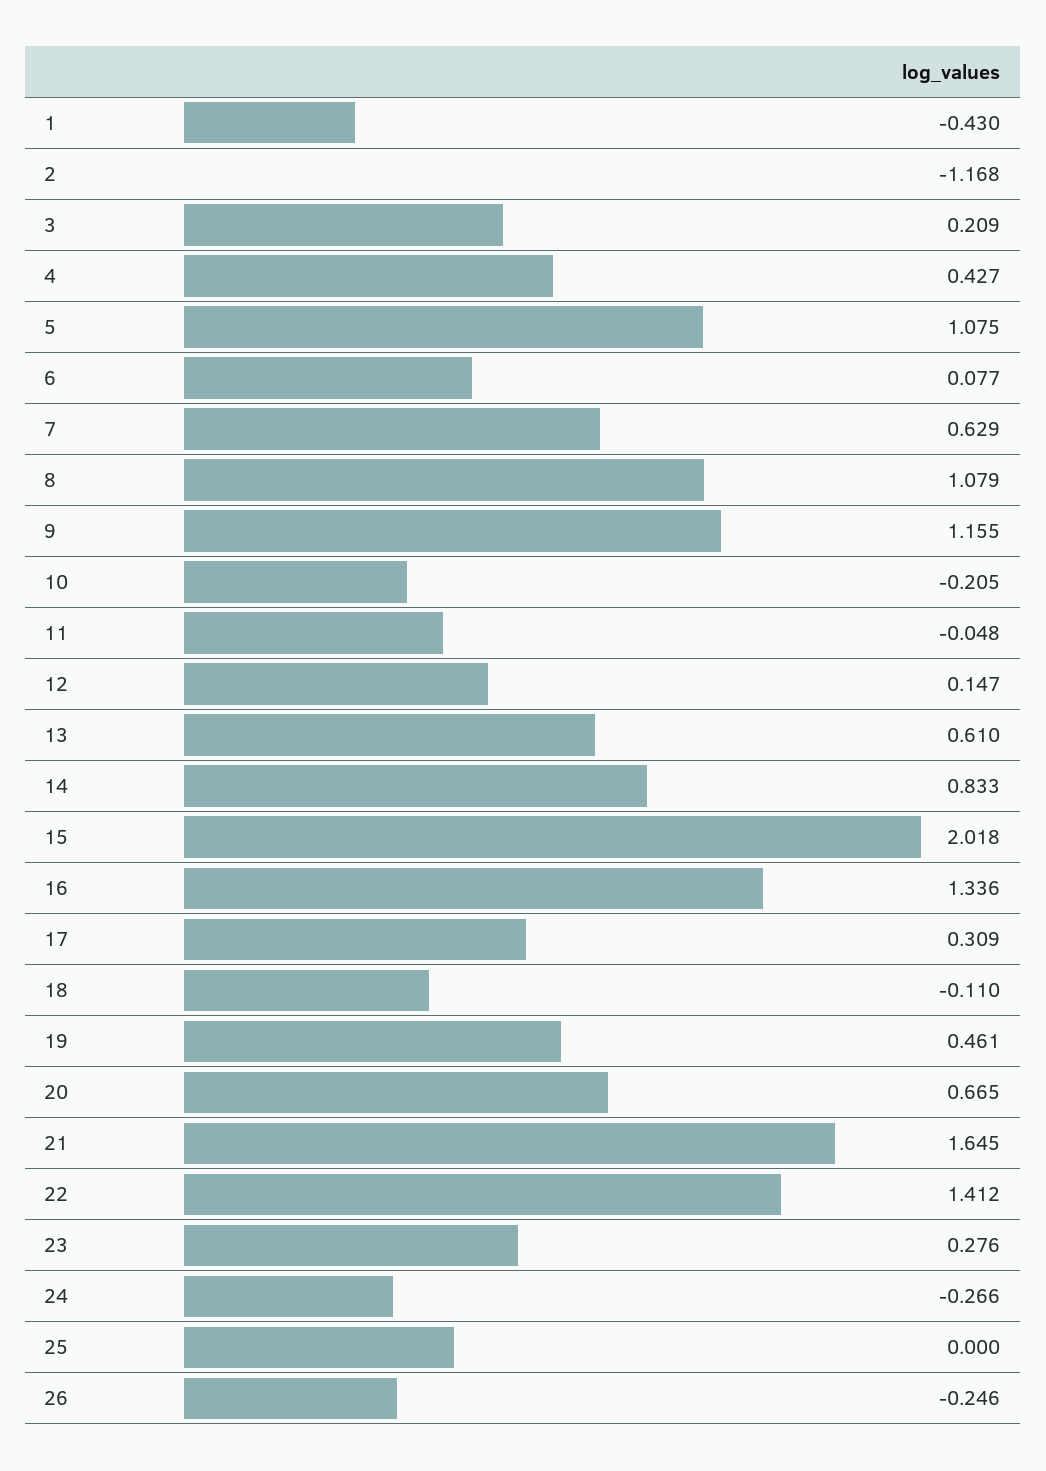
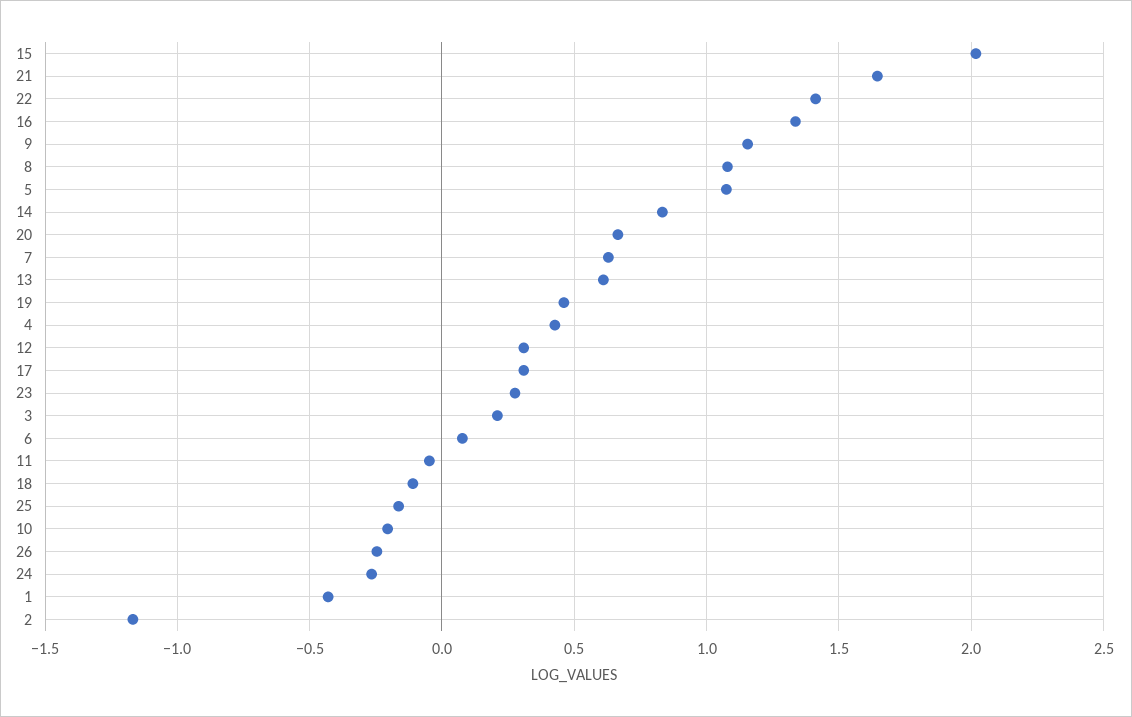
12: 0.147 -> 0.3
25: 0 -> -0.15

